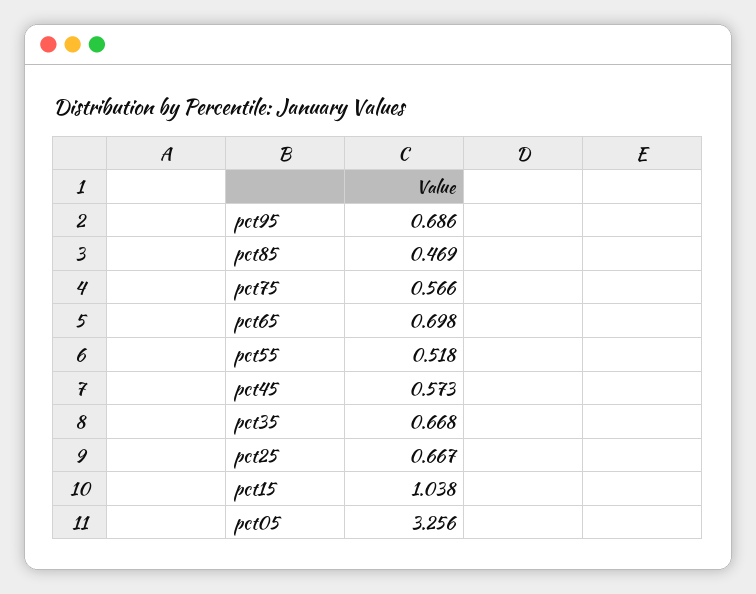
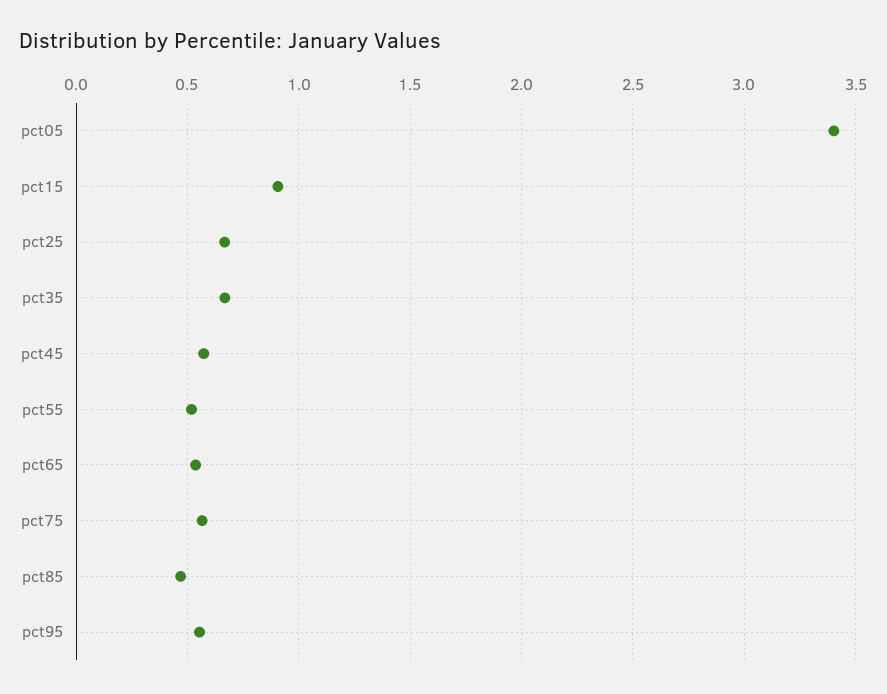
pct95: 0.686 -> 0.55
pct65: 0.698 -> 0.55
pct15: 1.038 -> 0.9
pct05: 3.256 -> 3.4

